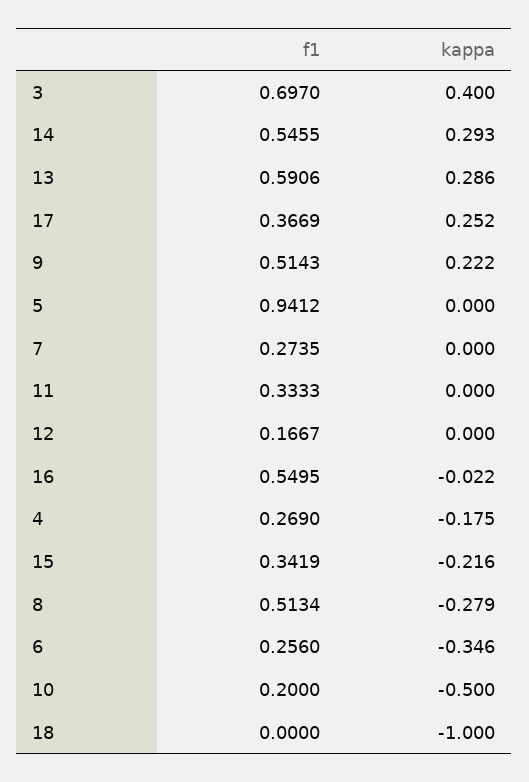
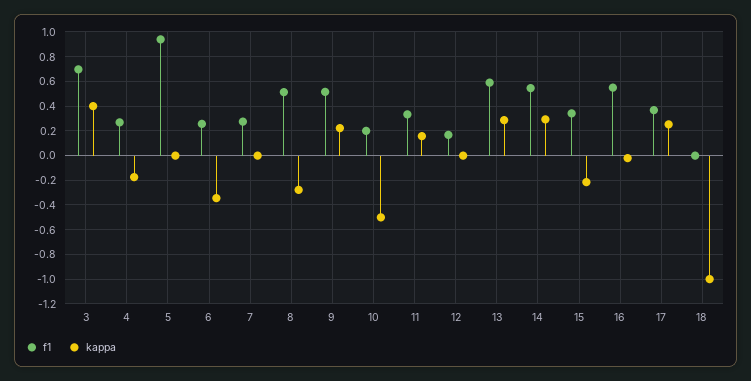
kappa, 11: 0 -> 0.15

